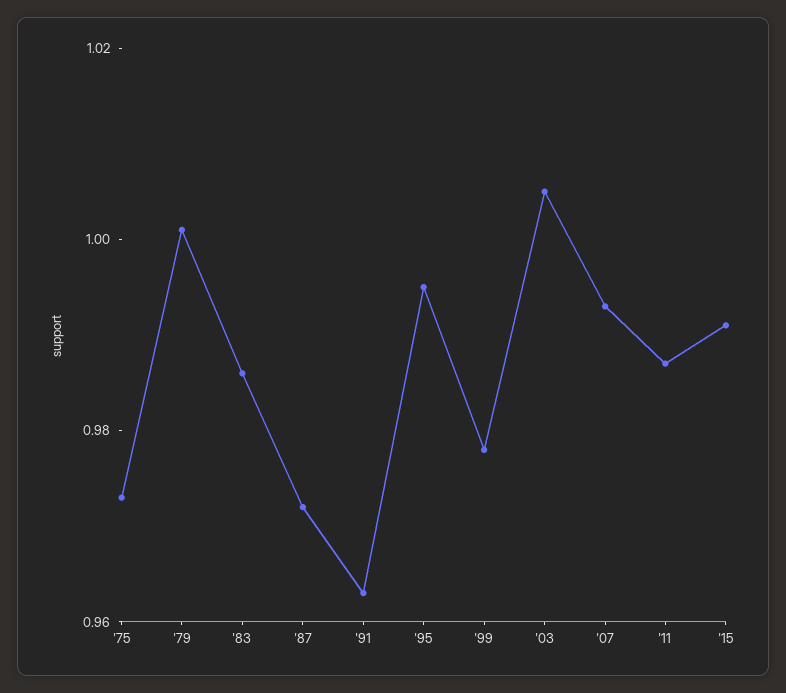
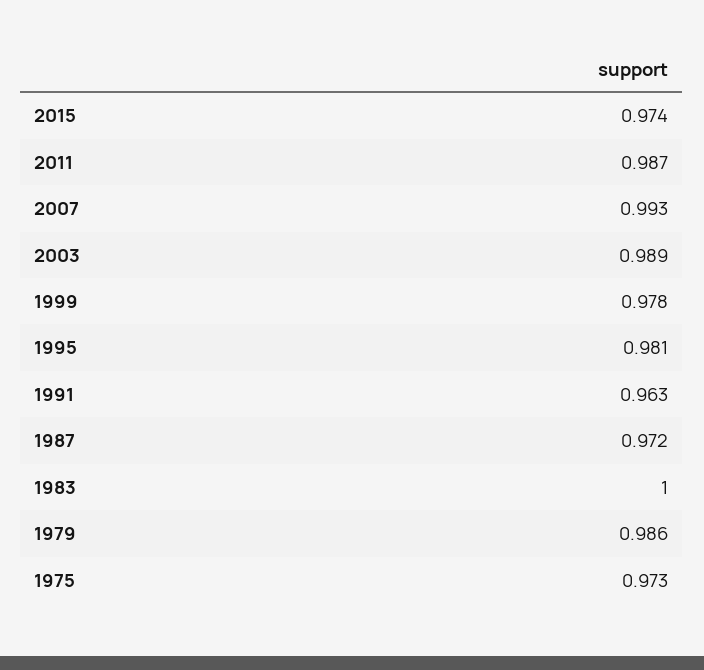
'79: 1 -> 0.986
'83: 0.985 -> 1
'95: 0.995 -> 0.981
'03: 1.005 -> 0.989
'15: 0.99 -> 0.974

